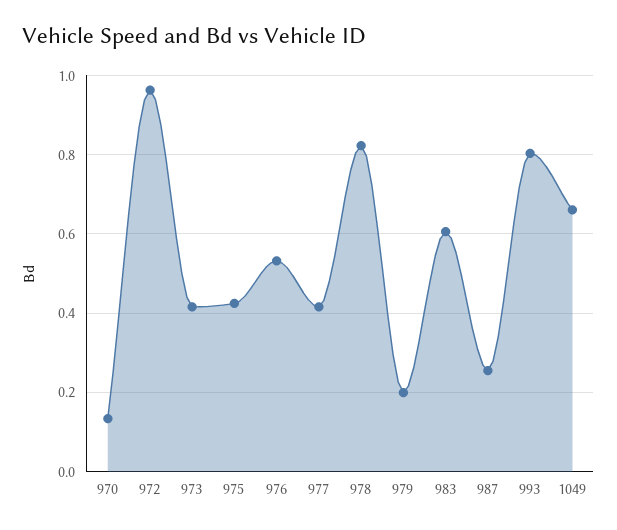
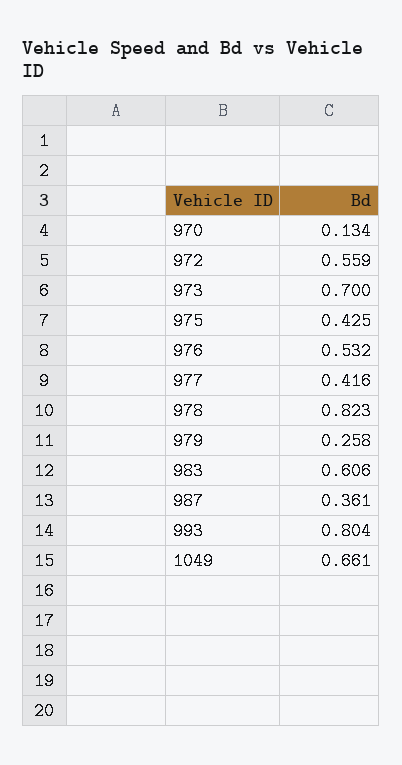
972: 0.96 -> 0.559
973: 0.42 -> 0.7
979: 0.2 -> 0.258
987: 0.26 -> 0.361

